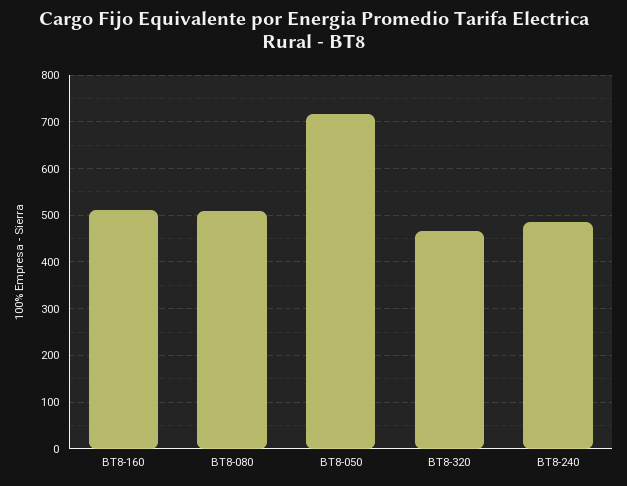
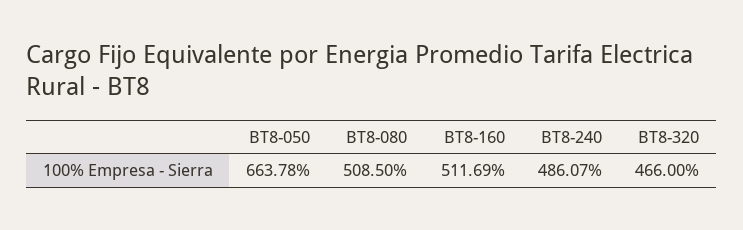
BT8-050: 720 -> 663.78

